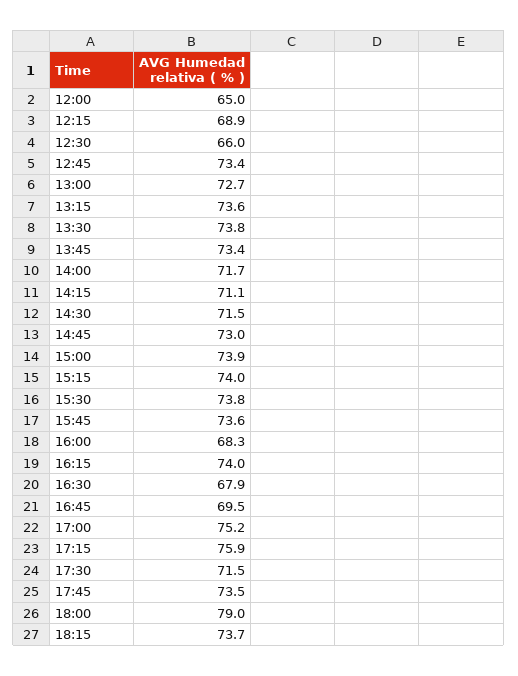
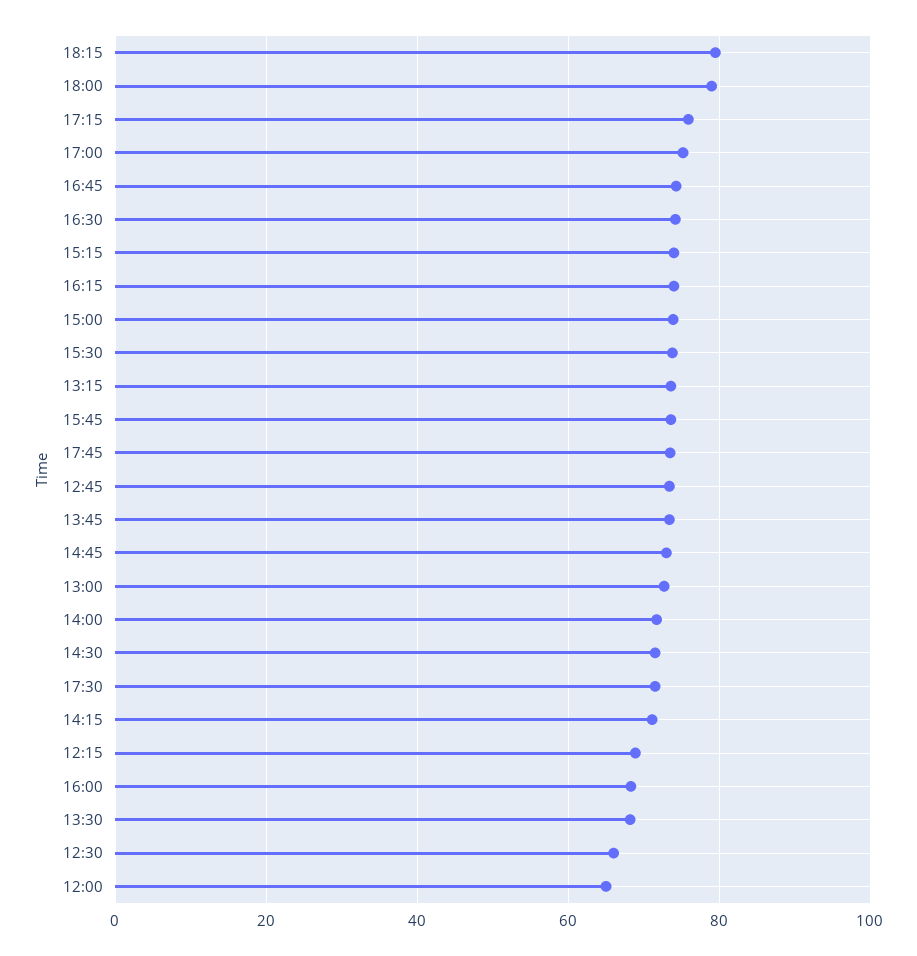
13:30: 73.8 -> 68
16:30: 67.9 -> 74
16:45: 69.5 -> 74
18:15: 73.7 -> 80

